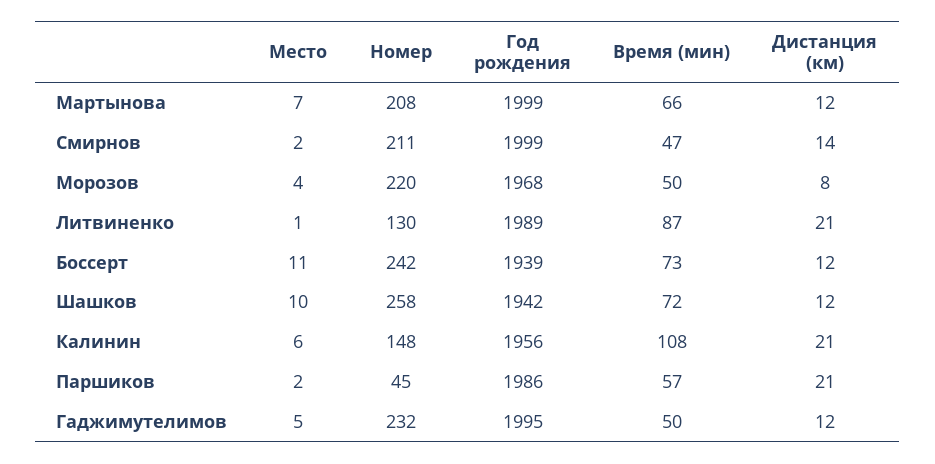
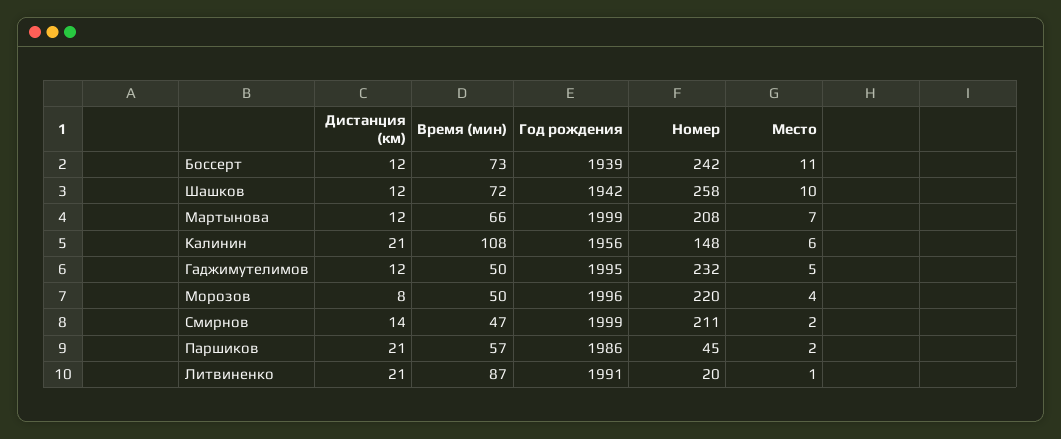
Год рождения, Морозов: 1968 -> 1996
Номер, Литвиненко: 130 -> 20
Год рождения, Литвиненко: 1989 -> 1991

